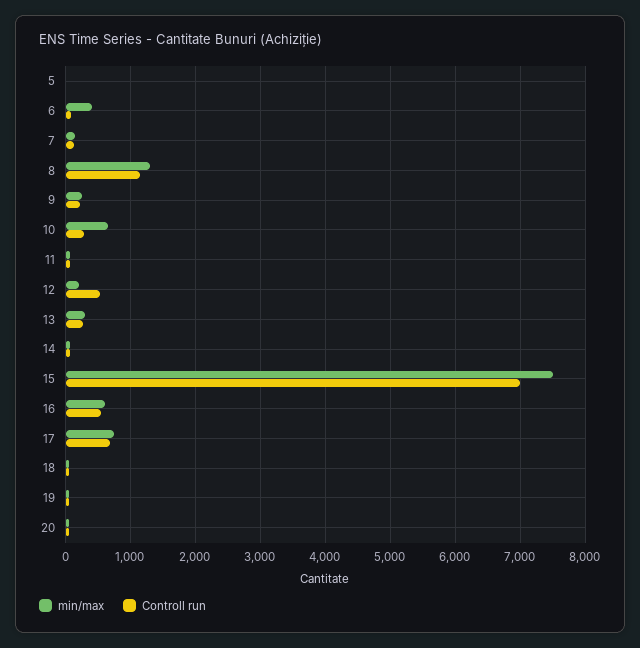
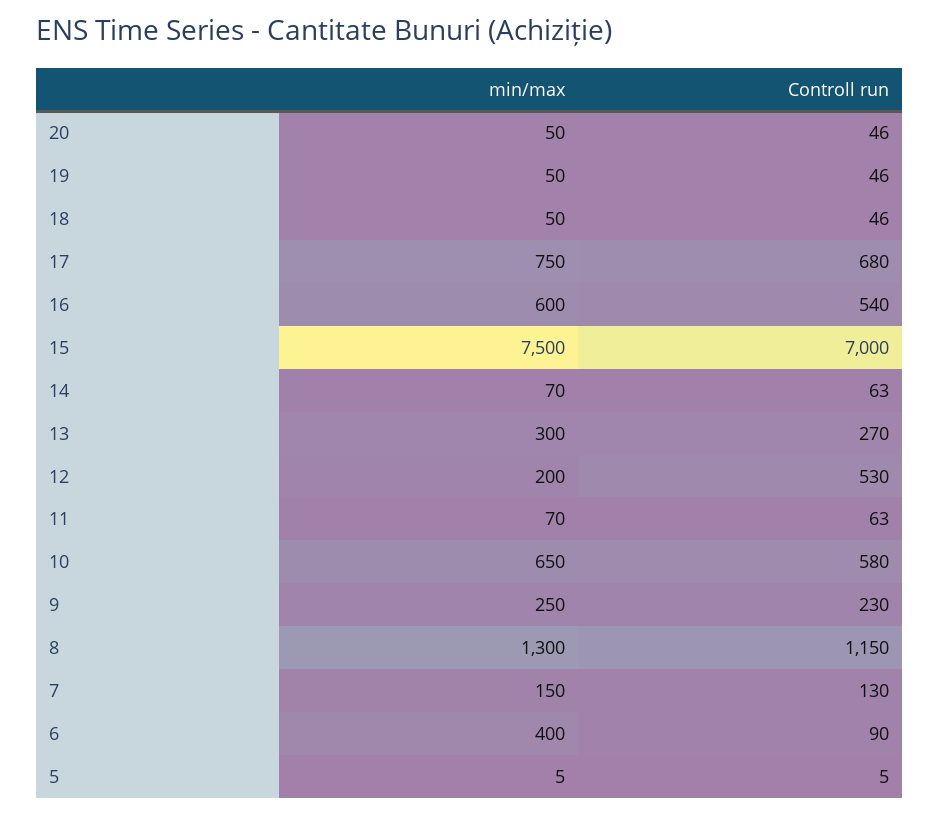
Controll run, 10: 300 -> 580

